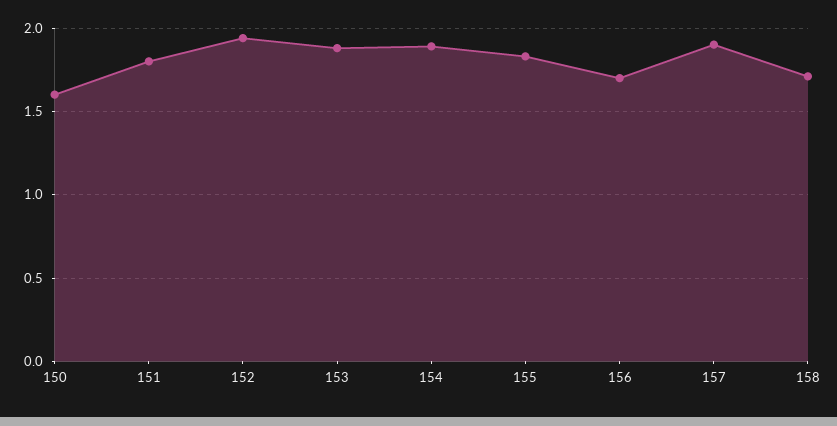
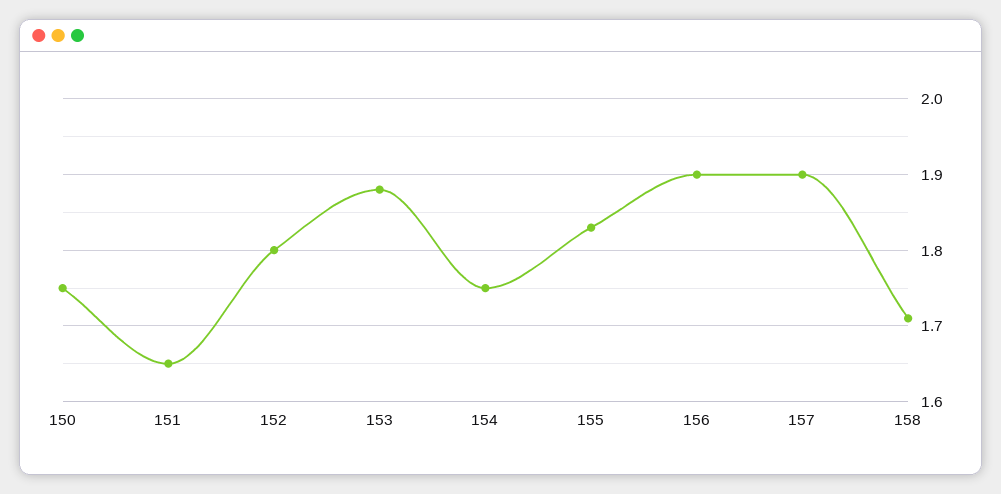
150: 1.6 -> 1.75
151: 1.8 -> 1.65
152: 1.95 -> 1.8
154: 1.9 -> 1.75
156: 1.7 -> 1.9

